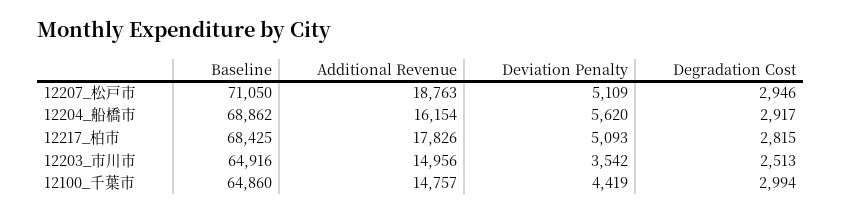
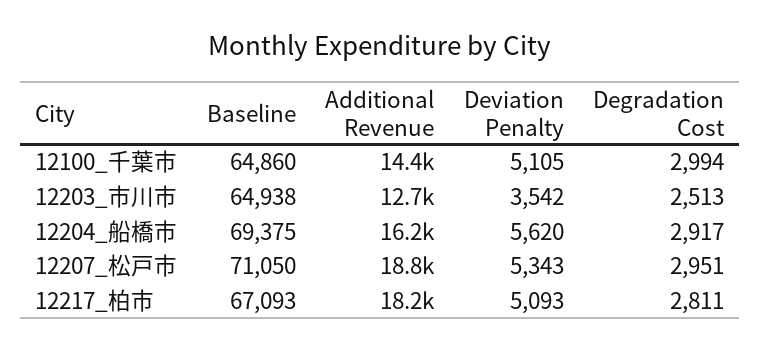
Deviation Penalty, 12207_松戸市: 5109 -> 5343
Degradation Cost, 12207_松戸市: 2946 -> 2951
Baseline, 12204_船橋市: 68862 -> 69375
Baseline, 12217_柏市: 68425 -> 67093
Additional Revenue, 12217_柏市: 17826 -> 18200
Degradation Cost, 12217_柏市: 2815 -> 2811
Baseline, 12203_市川市: 64916 -> 64938
Additional Revenue, 12203_市川市: 14956 -> 12700
Additional Revenue, 12100_千葉市: 14757 -> 14400
Deviation Penalty, 12100_千葉市: 4419 -> 5105

